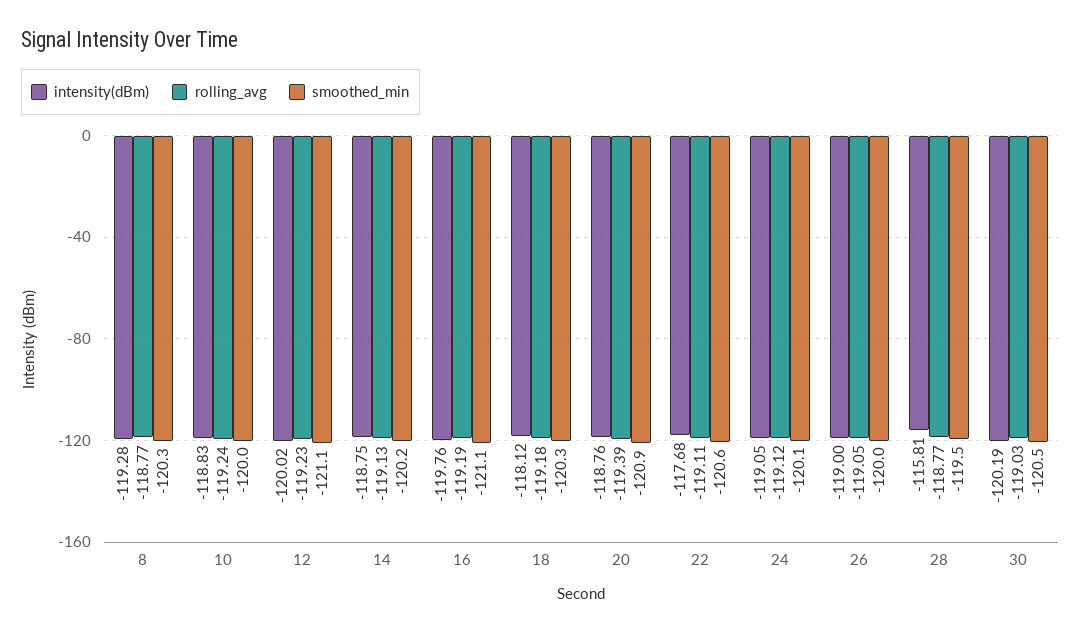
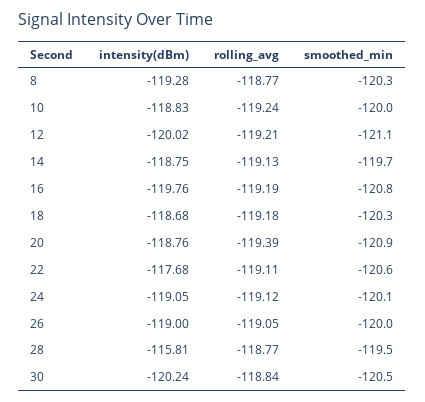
rolling_avg, 12: -119.23 -> -119.21
smoothed_min, 14: -120.2 -> -119.7
smoothed_min, 16: -121.1 -> -120.8
intensity(dBm), 18: -118.12 -> -118.68
intensity(dBm), 30: -120.19 -> -120.24
rolling_avg, 30: -119.03 -> -118.84

